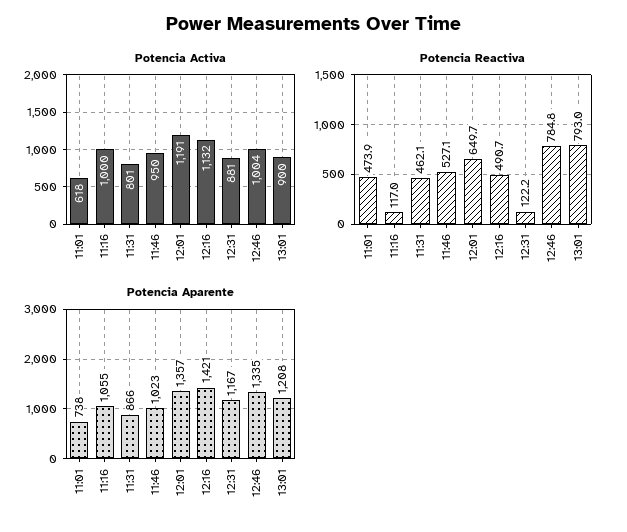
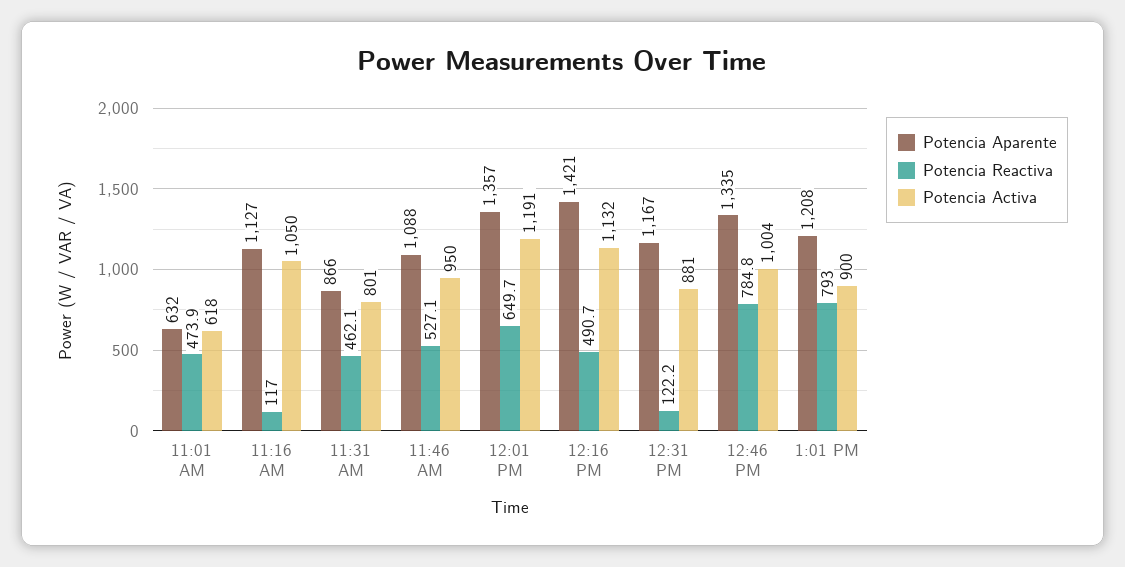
Potencia Activa, 11:16: 1000 -> 1050
Potencia Aparente, 11:01: 738 -> 632
Potencia Aparente, 11:16: 1055 -> 1127
Potencia Aparente, 11:46: 1023 -> 1088

